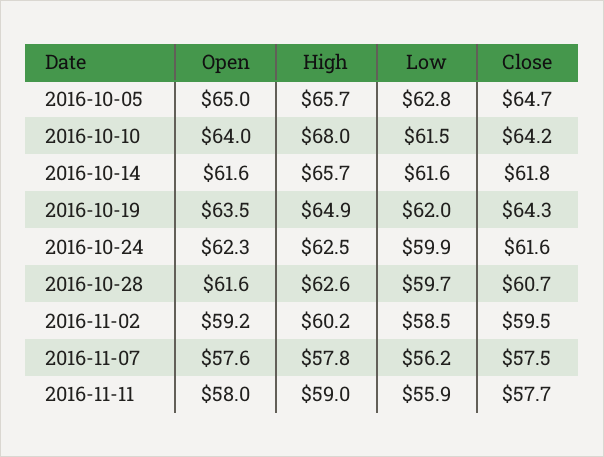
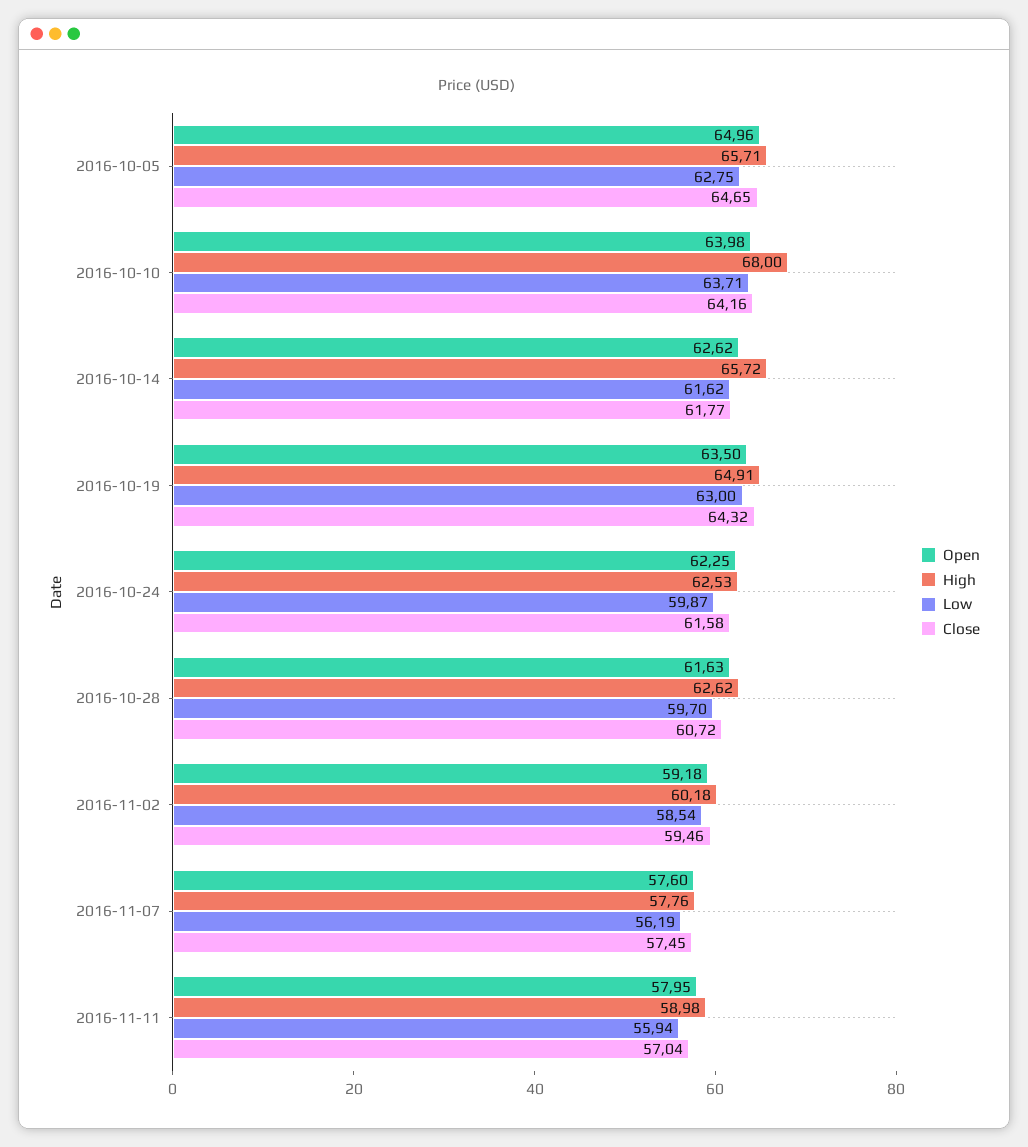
Low, 2016-10-10: 61.5 -> 63.71
Open, 2016-10-14: 61.6 -> 62.62
Low, 2016-10-19: 62 -> 63
Close, 2016-11-11: 57.7 -> 57.04

